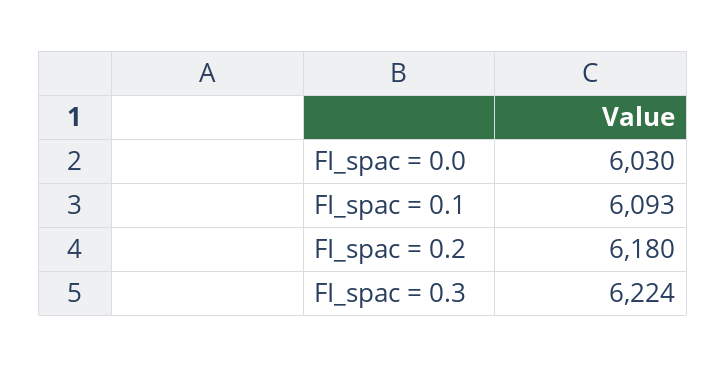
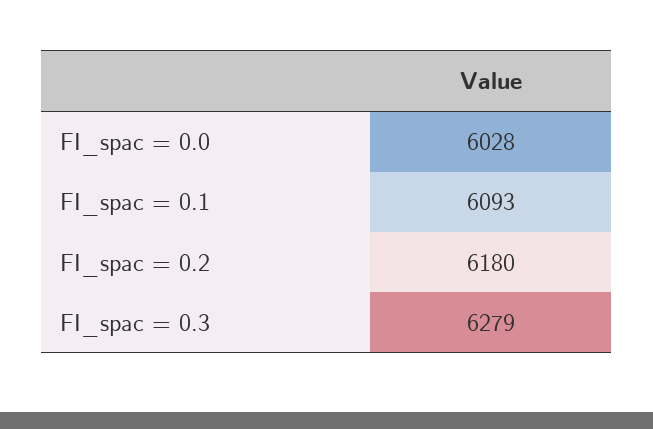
FI_spac = 0.0: 6030 -> 6028
FI_spac = 0.3: 6224 -> 6279

